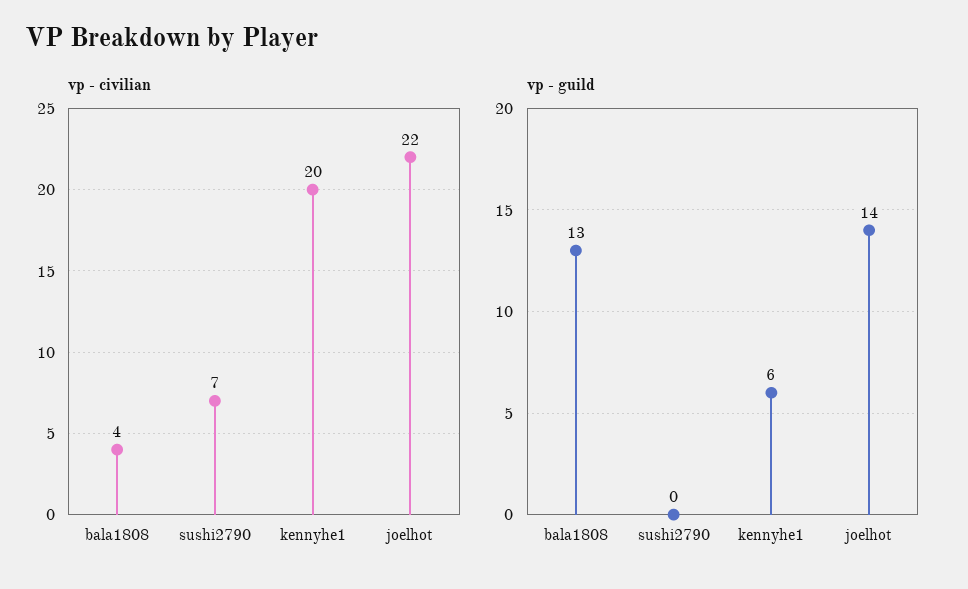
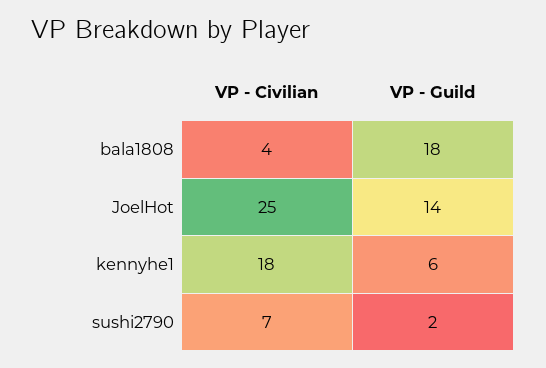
vp - civilian, kennyhe1: 20 -> 18
vp - civilian, joelhot: 22 -> 25
vp - guild, bala1808: 13 -> 18
vp - guild, sushi2790: 0 -> 2

